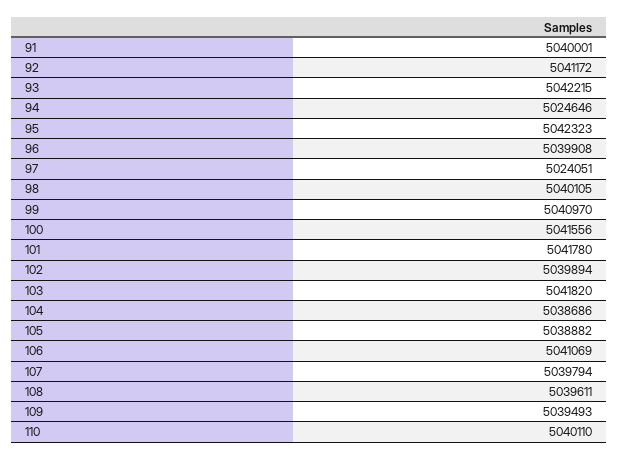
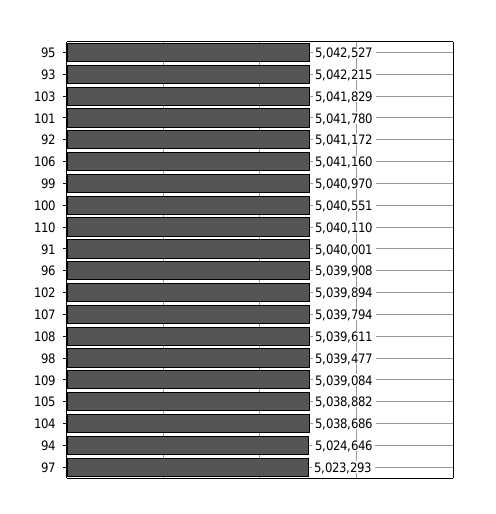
95: 5042323 -> 5042527
97: 5024051 -> 5023293
98: 5040105 -> 5039477
100: 5041556 -> 5040551
103: 5041820 -> 5041829
106: 5041069 -> 5041160
109: 5039493 -> 5039084

